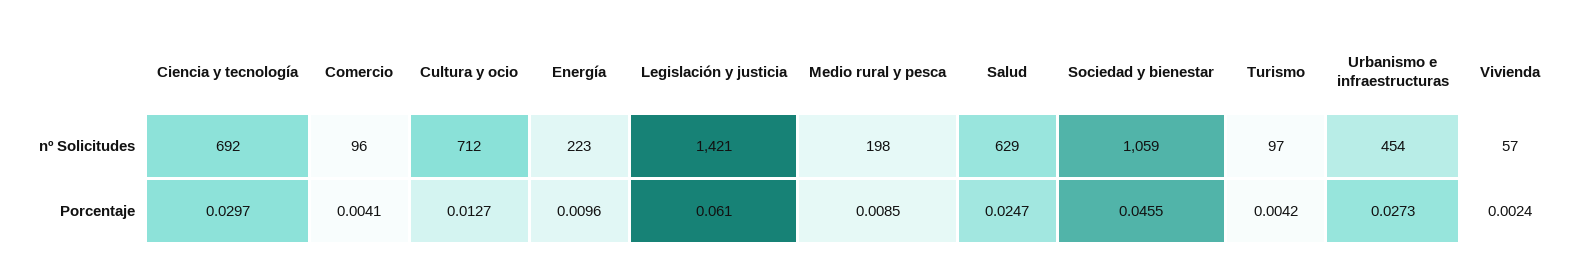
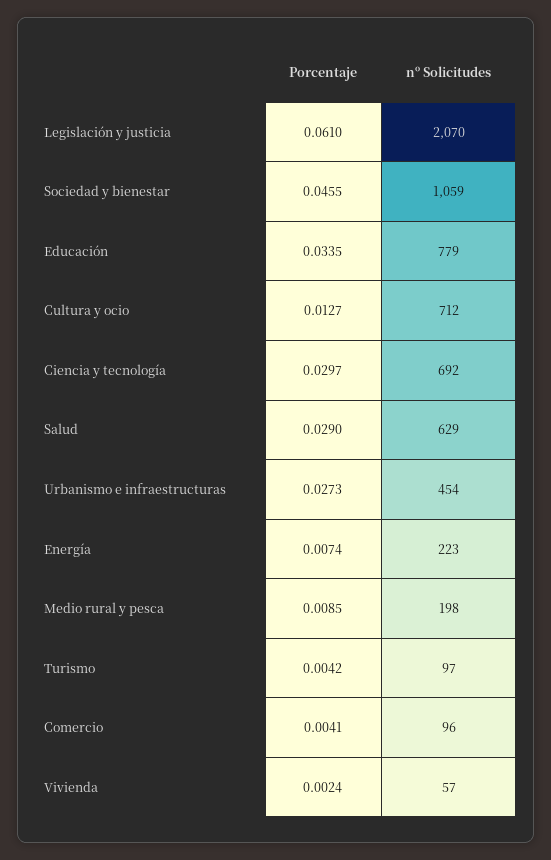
Legislación y justicia, nº Solicitudes: 1421 -> 2070
Energía, Porcentaje: 0.0096 -> 0.0074
Salud, Porcentaje: 0.0247 -> 0.029
Educación, Porcentaje: none -> 0.0335
Educación, nº Solicitudes: none -> 779

